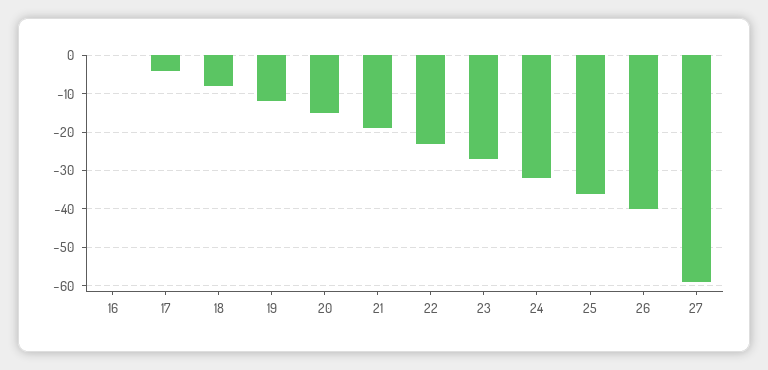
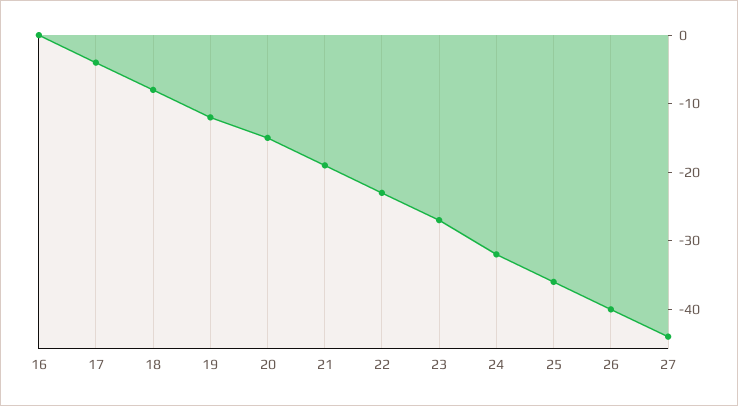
27: -60 -> -45

